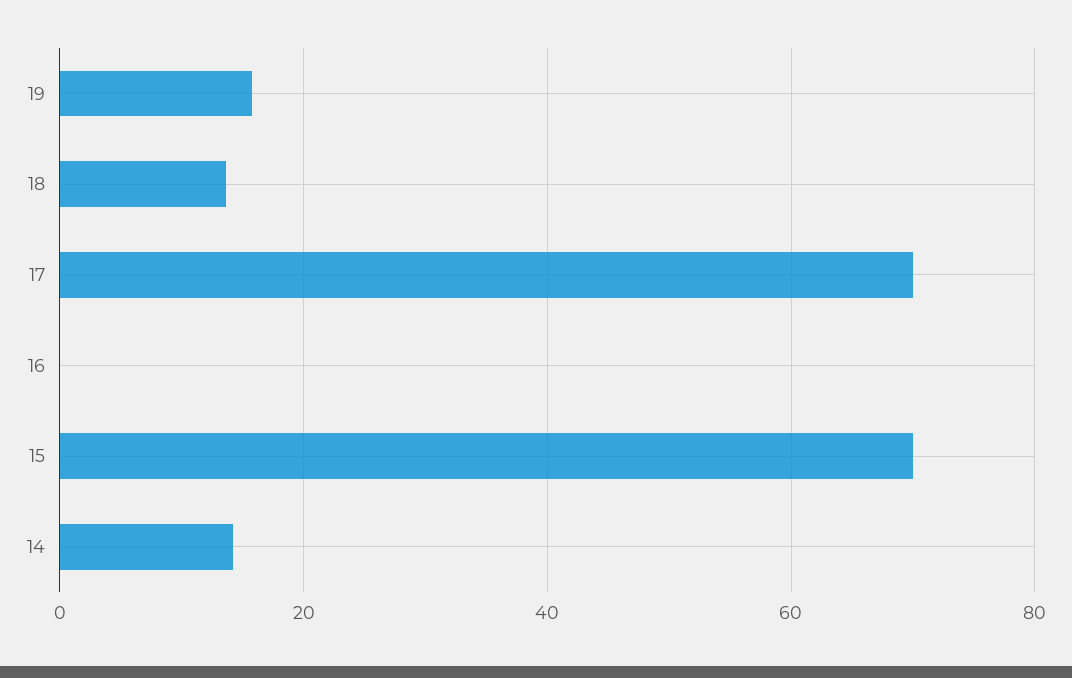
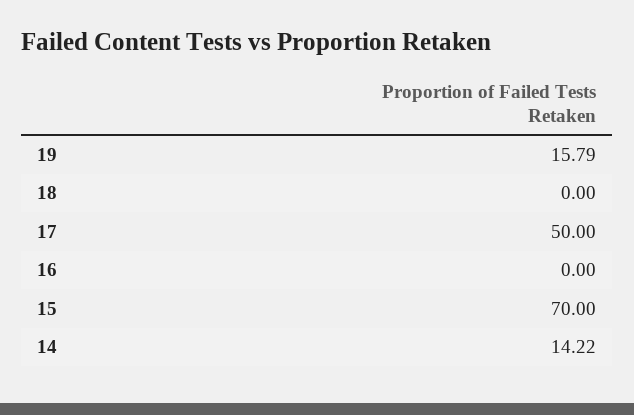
18: 14 -> 0
17: 70 -> 50

